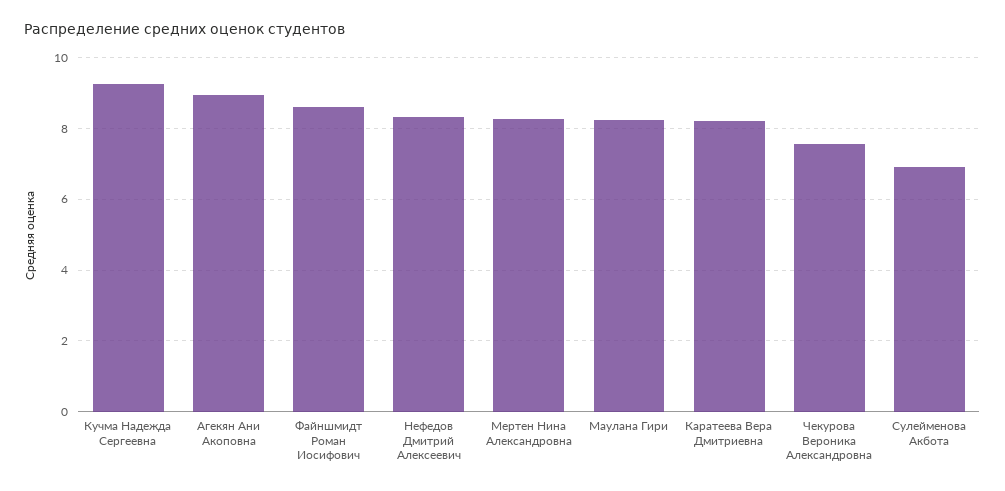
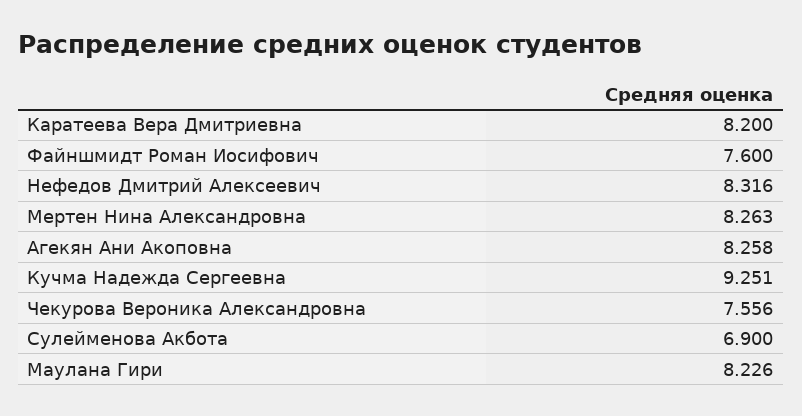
Агекян Ани Акоповна: 9 -> 8.258
Файншмидт Роман Иосифович: 8.6 -> 7.6

